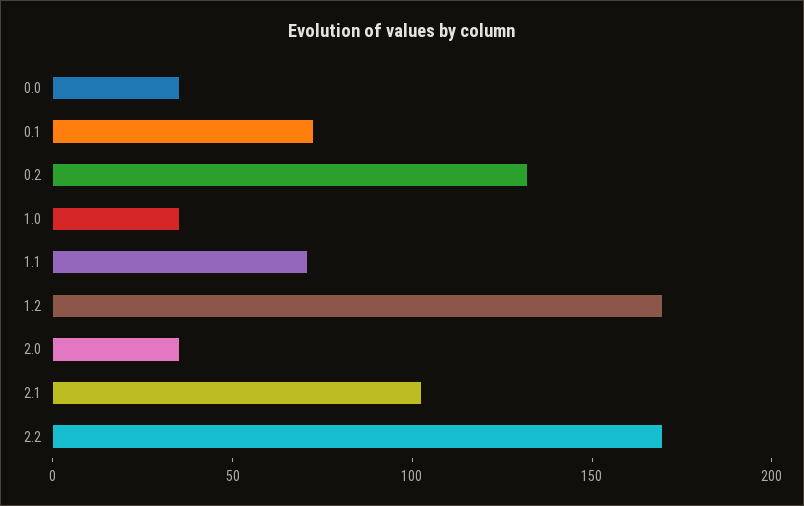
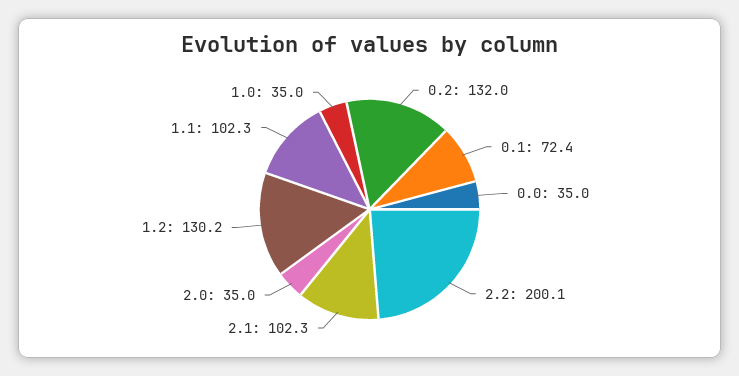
1.1: 70 -> 102.3
1.2: 170 -> 130.2
2.2: 170 -> 200.1

